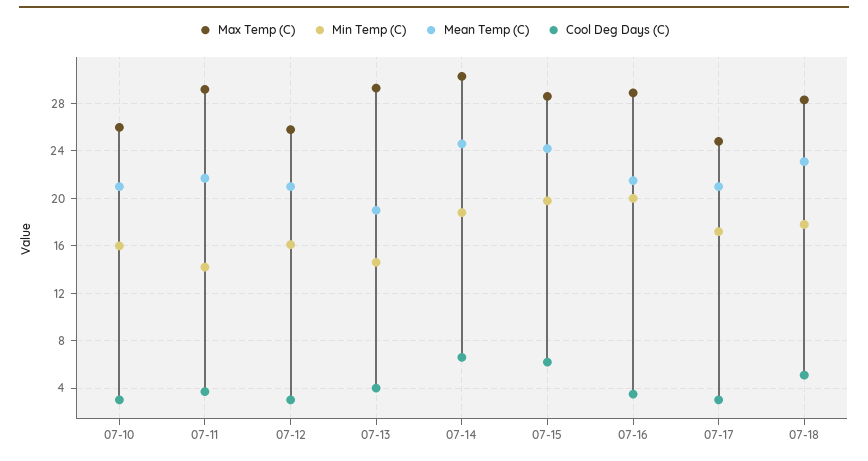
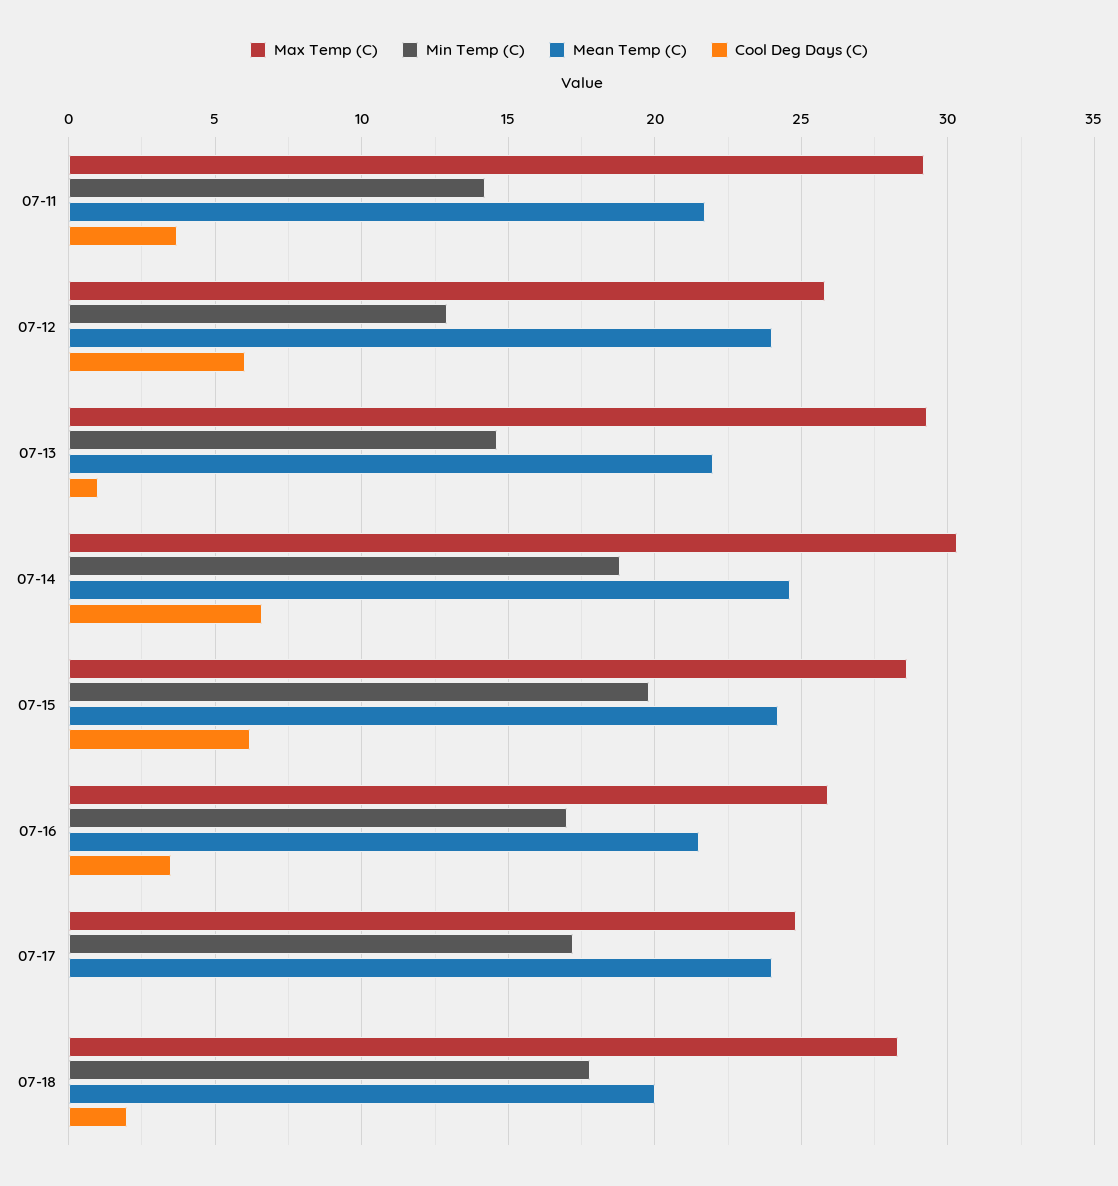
Max Temp (C), 07-10: 26 -> none
Min Temp (C), 07-10: 16 -> none
Mean Temp (C), 07-10: 21 -> none
Cool Deg Days (C), 07-10: 3 -> none
Min Temp (C), 07-12: 16 -> 13
Mean Temp (C), 07-12: 21 -> 24
Cool Deg Days (C), 07-12: 3 -> 6
Mean Temp (C), 07-13: 19 -> 22
Cool Deg Days (C), 07-13: 4 -> 1
Max Temp (C), 07-16: 29 -> 26
Min Temp (C), 07-16: 20 -> 17
Mean Temp (C), 07-17: 21 -> 24
Cool Deg Days (C), 07-17: 3 -> 0
Mean Temp (C), 07-18: 23 -> 20
Cool Deg Days (C), 07-18: 5 -> 2

